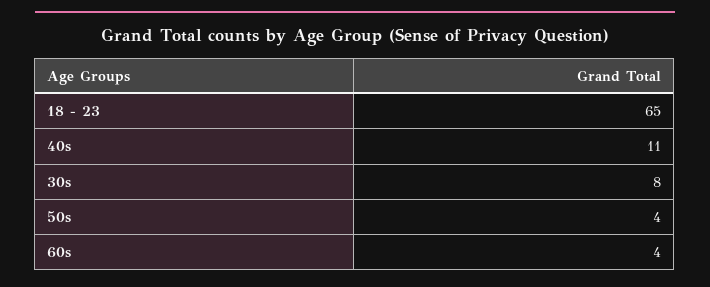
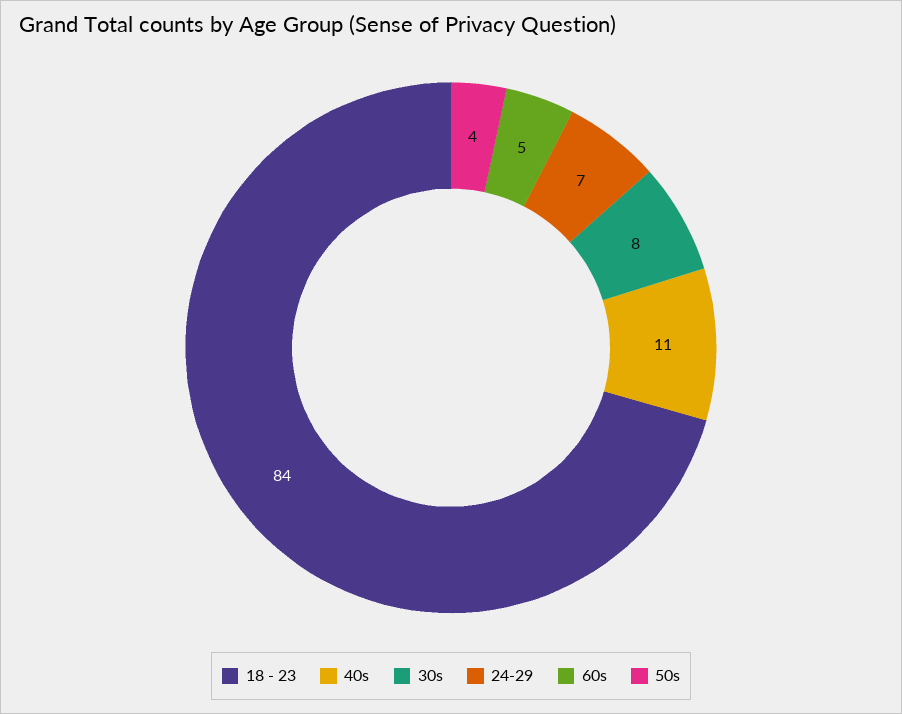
18 - 23: 65 -> 84
60s: 4 -> 5
24-29: none -> 7

